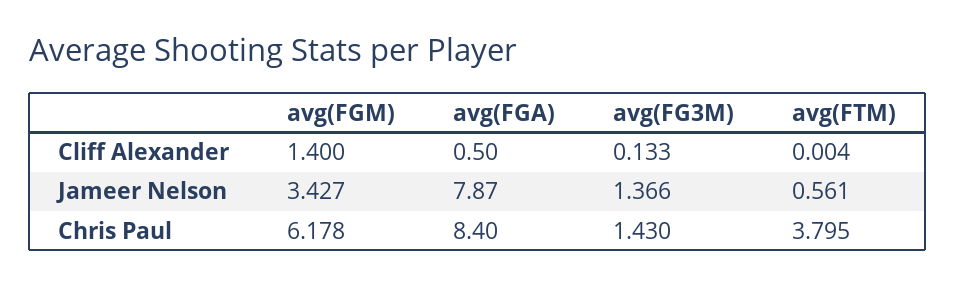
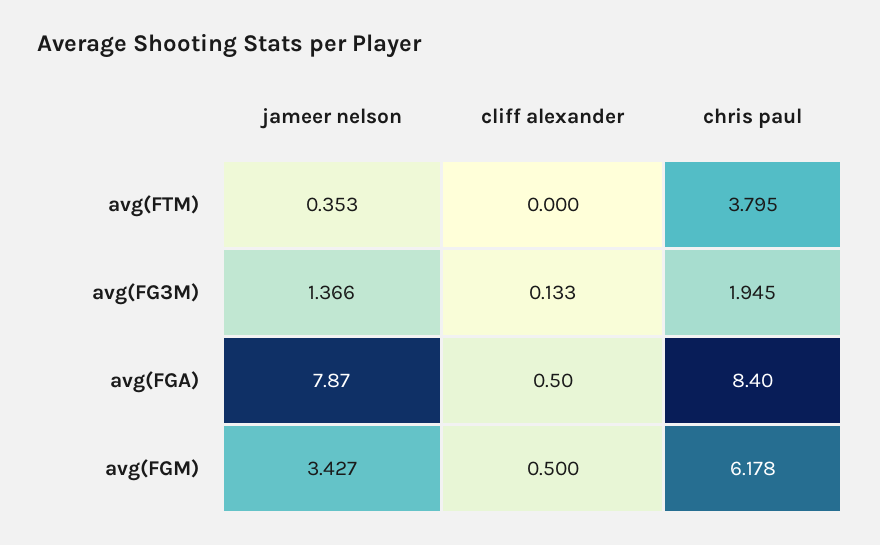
avg(FGM), Cliff Alexander: 1.4 -> 0.5
avg(FTM), Cliff Alexander: 0.004 -> 0
avg(FTM), Jameer Nelson: 0.561 -> 0.353
avg(FG3M), Chris Paul: 1.43 -> 1.945

